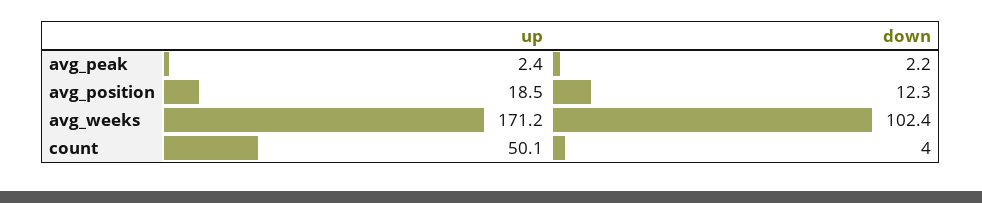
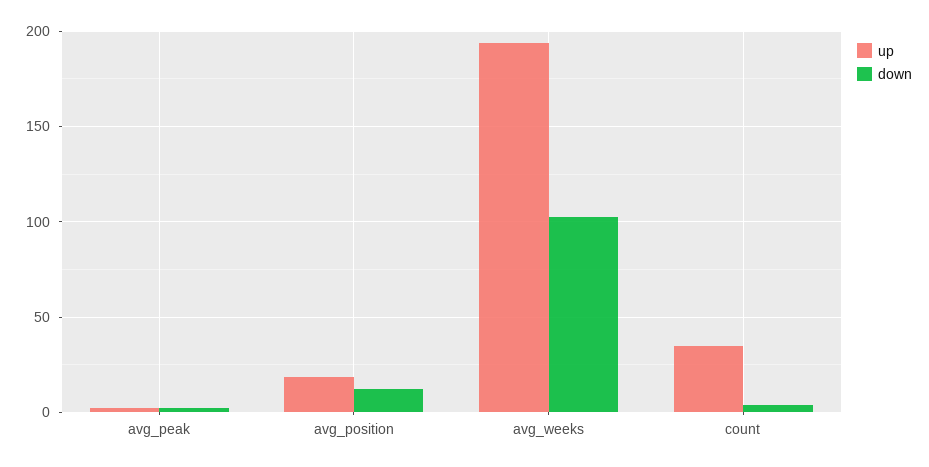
up, avg_weeks: 171.2 -> 195
up, count: 50.1 -> 35

